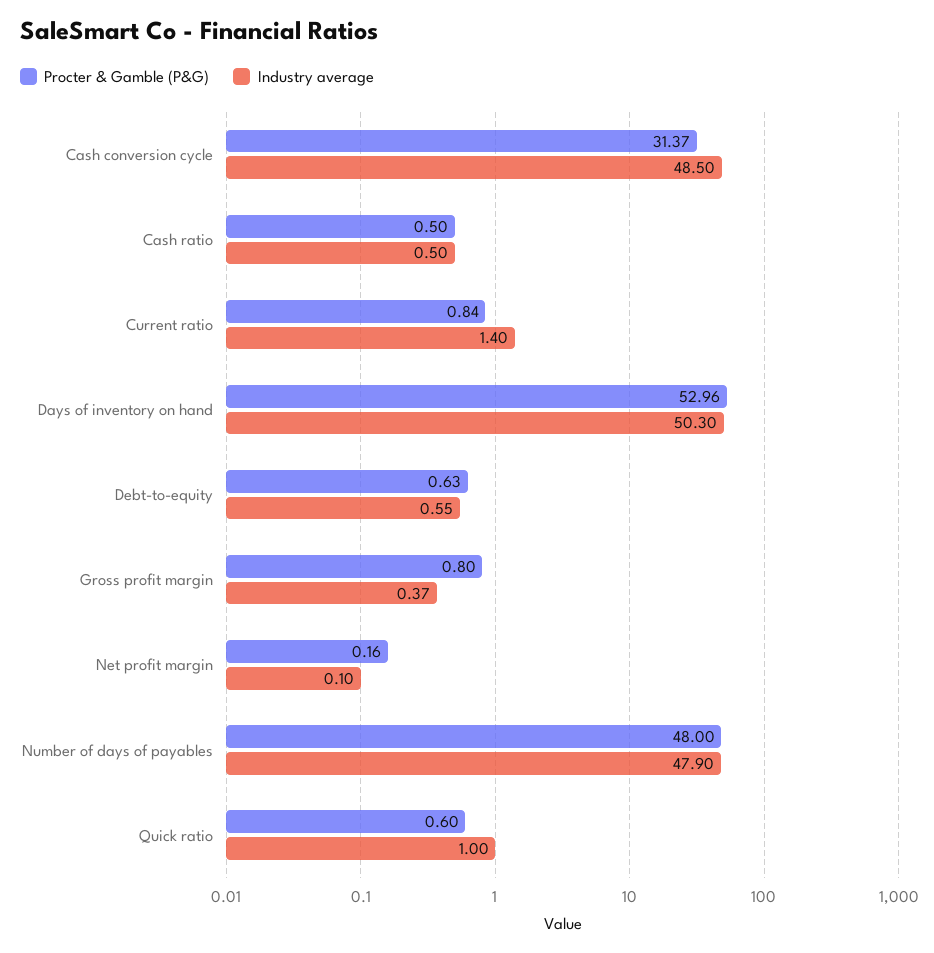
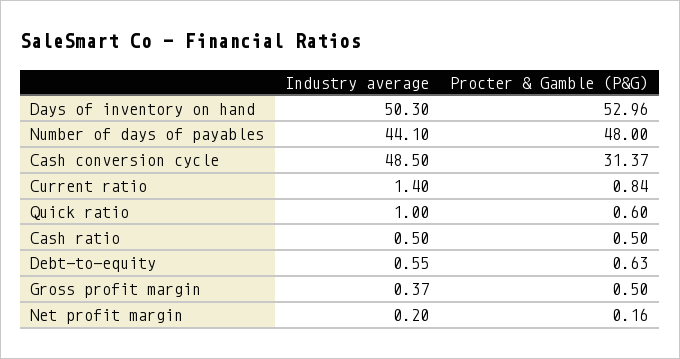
Procter & Gamble (P&G), Gross profit margin: 0.8 -> 0.5
Industry average, Net profit margin: 0.1 -> 0.2
Industry average, Number of days of payables: 47.9 -> 44.1

